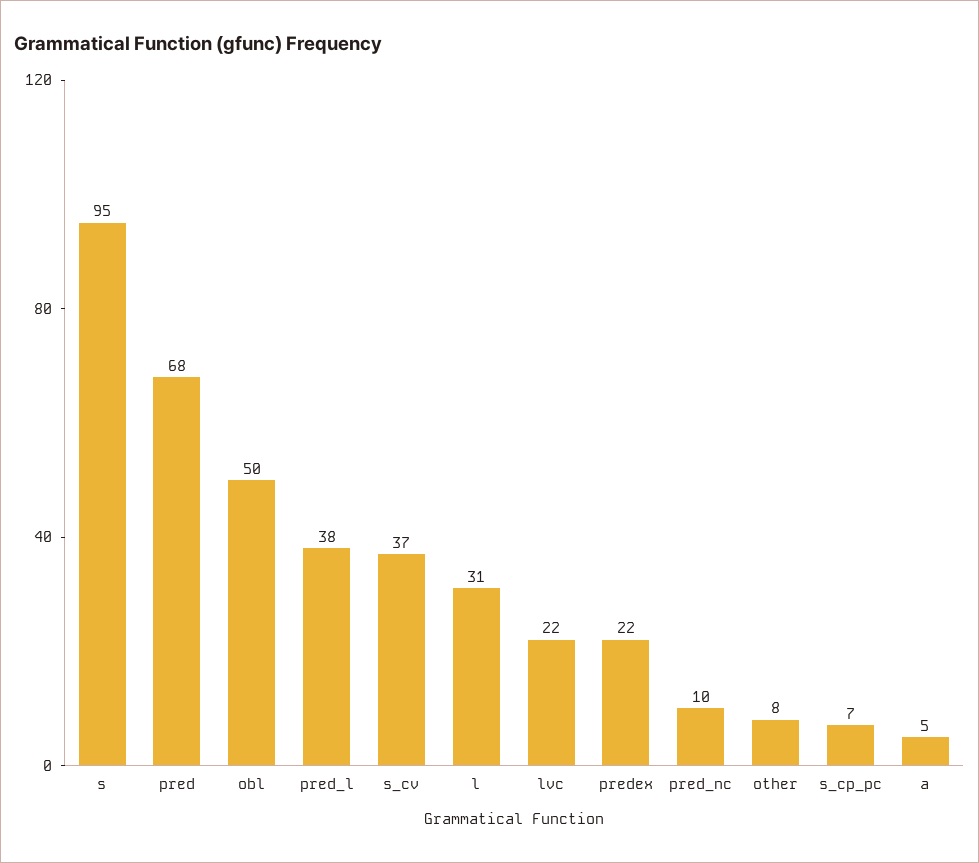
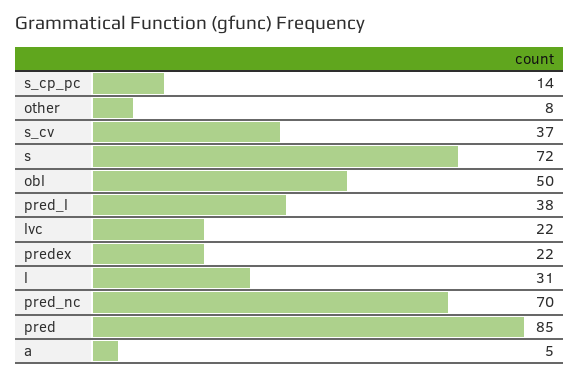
s: 95 -> 72
pred: 68 -> 85
pred_nc: 10 -> 70
s_cp_pc: 7 -> 14

